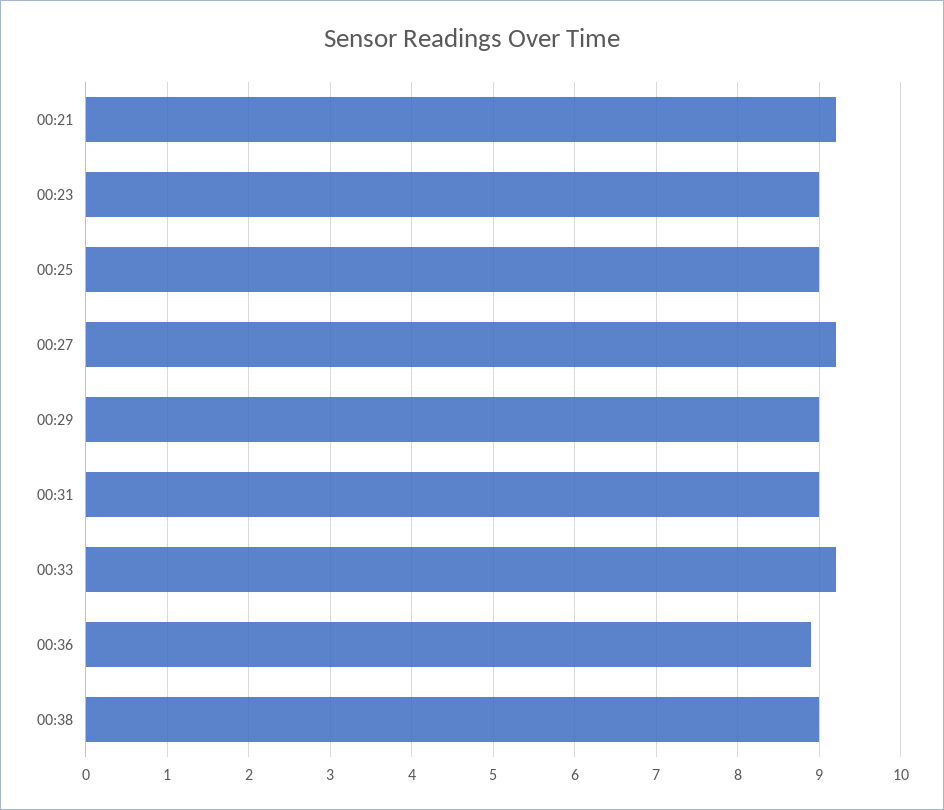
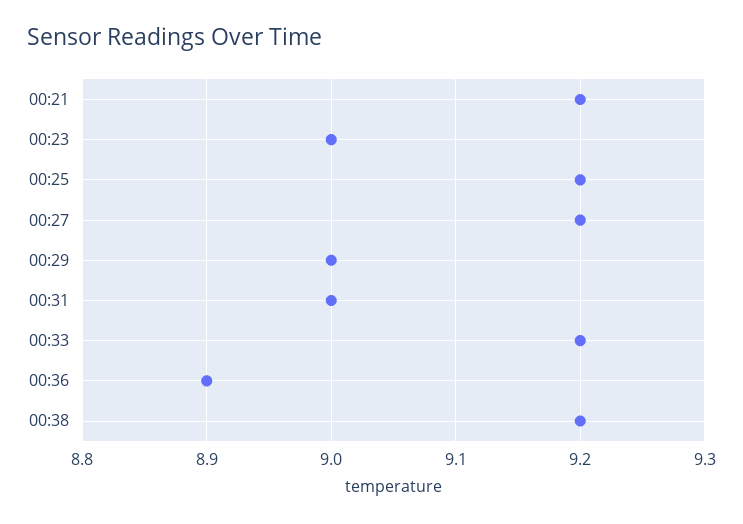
00:25: 9 -> 9.2
00:38: 9 -> 9.2

